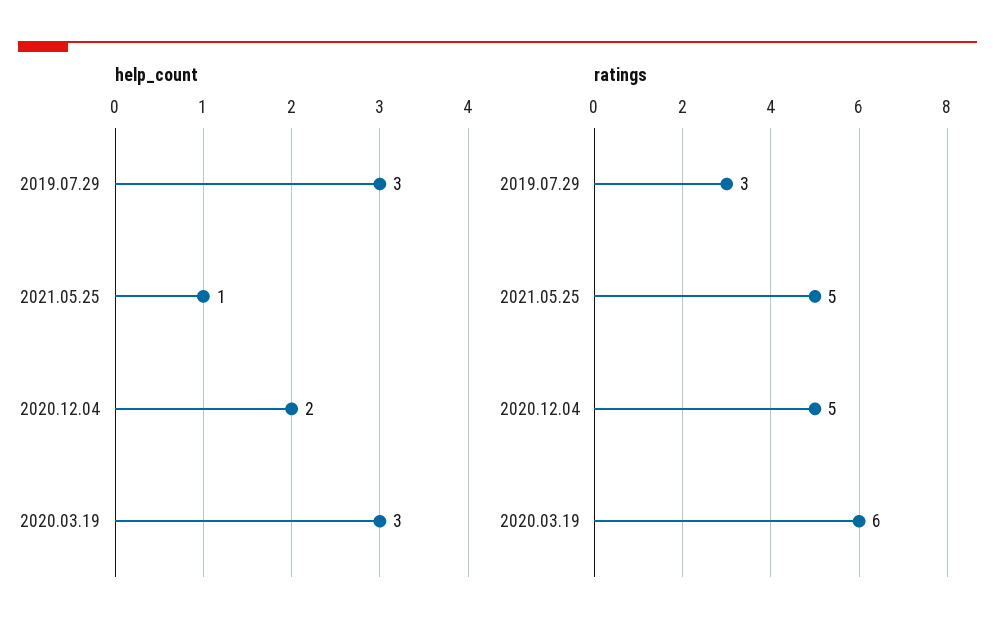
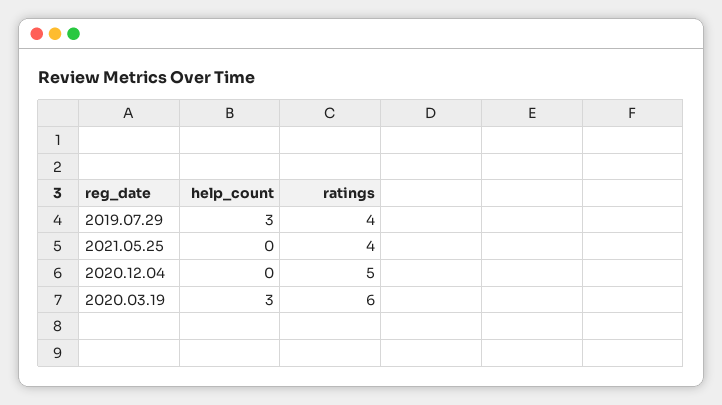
help_count, 2021.05.25: 1 -> 0
help_count, 2020.12.04: 2 -> 0
ratings, 2019.07.29: 3 -> 4
ratings, 2021.05.25: 5 -> 4

